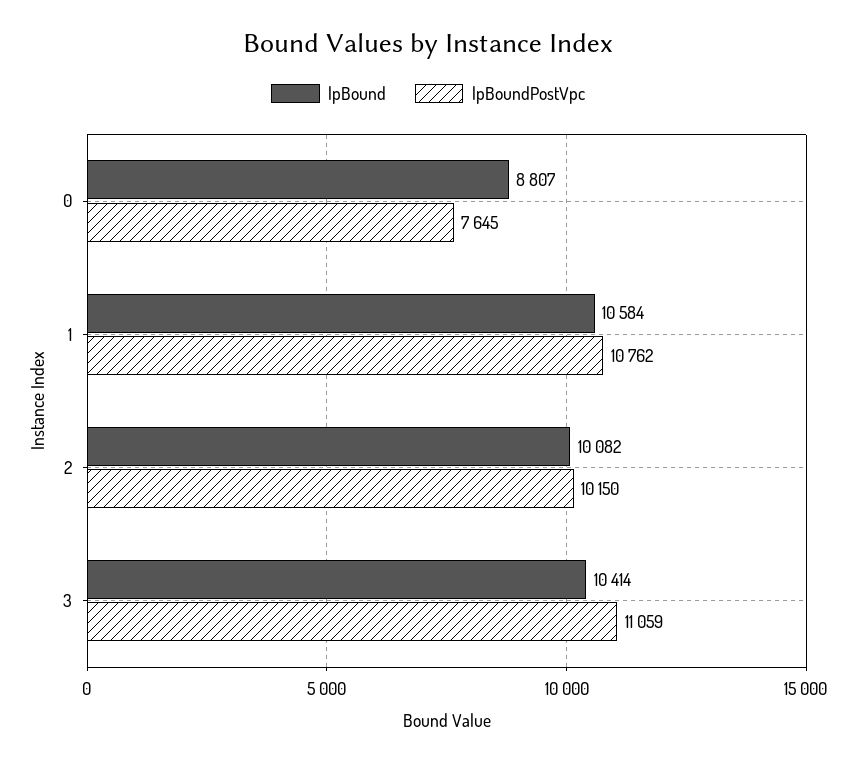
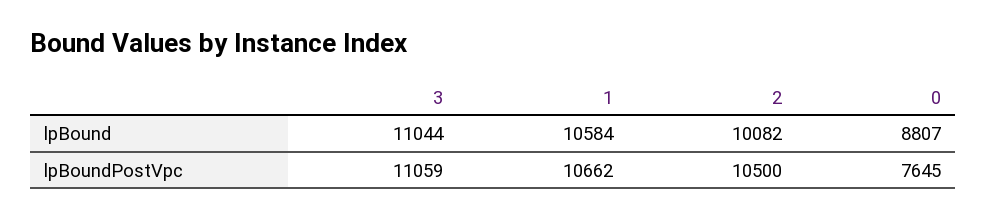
lpBoundPostVpc, 1: 10762 -> 10662
lpBoundPostVpc, 2: 10150 -> 10500
lpBound, 3: 10414 -> 11044

